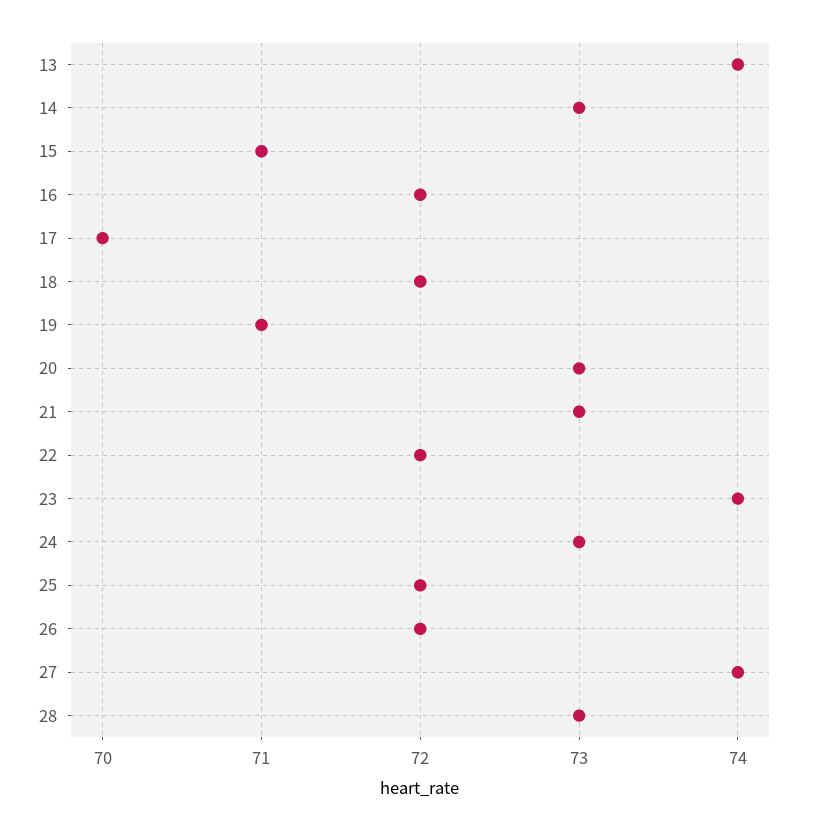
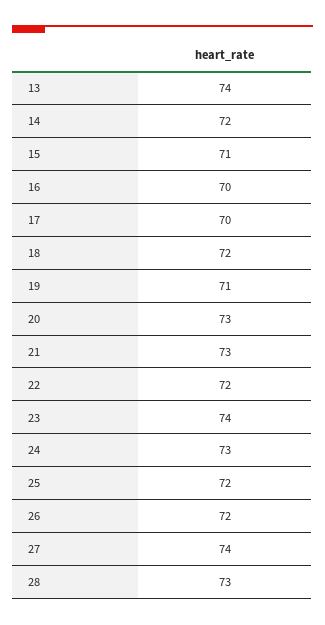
14: 73 -> 72
16: 72 -> 70

